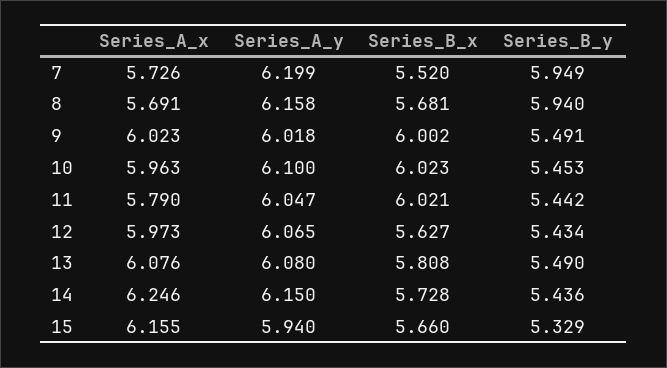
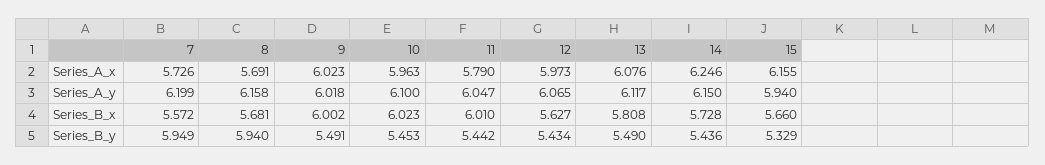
Series_B_x, 7: 5.52 -> 5.572
Series_B_x, 11: 6.021 -> 6.01
Series_A_y, 13: 6.08 -> 6.117

